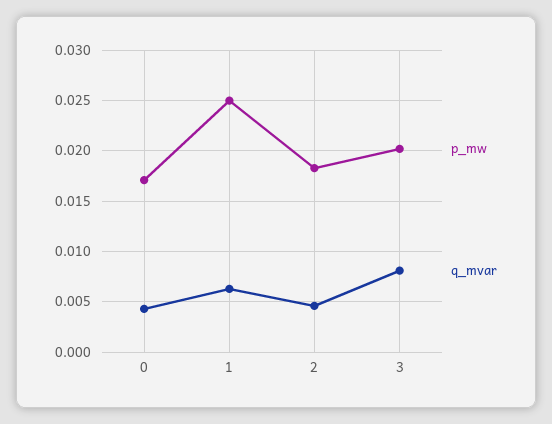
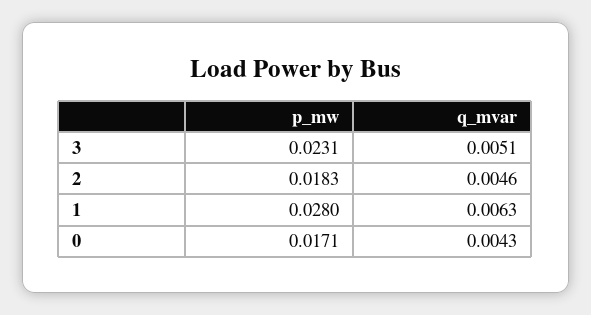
p_mw, 1: 0.025 -> 0.028
p_mw, 3: 0.02 -> 0.0231
q_mvar, 3: 0.008 -> 0.0051

